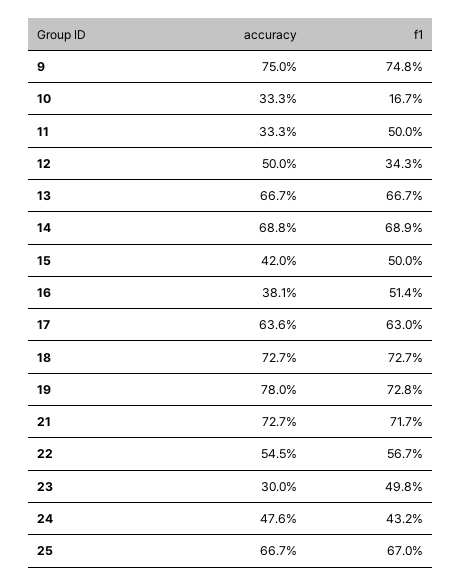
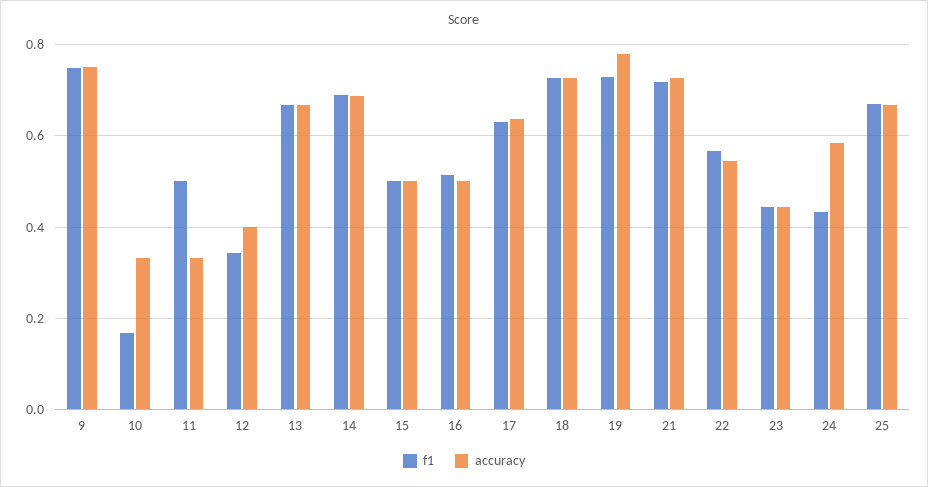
accuracy, 12: 0.5 -> 0.4
accuracy, 15: 0.42 -> 0.5
accuracy, 16: 0.381 -> 0.5
accuracy, 23: 0.3 -> 0.44
f1, 23: 0.498 -> 0.44
accuracy, 24: 0.476 -> 0.58

